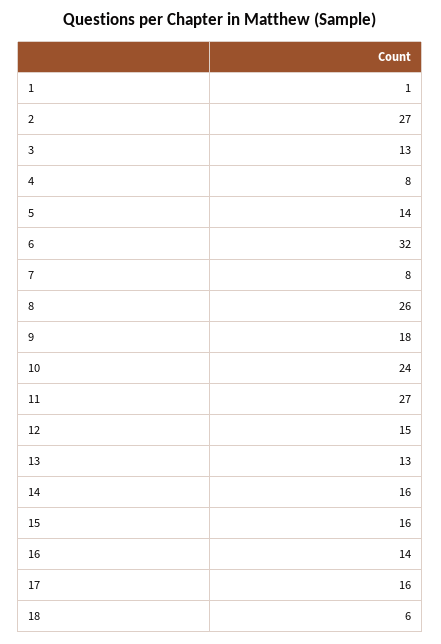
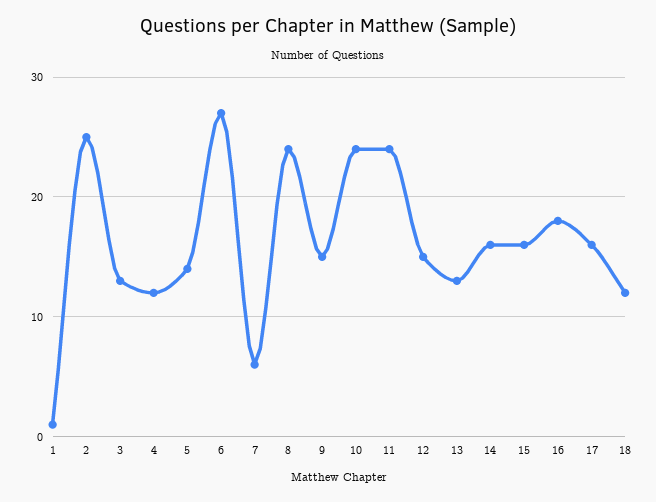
2: 27 -> 25
4: 8 -> 12
6: 32 -> 27
7: 8 -> 6
8: 26 -> 24
9: 18 -> 15
11: 27 -> 24
16: 14 -> 18
18: 6 -> 12

